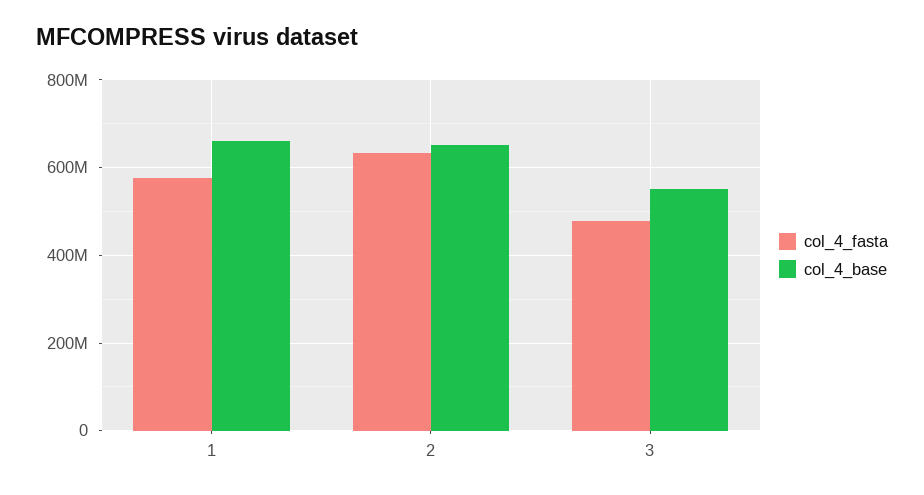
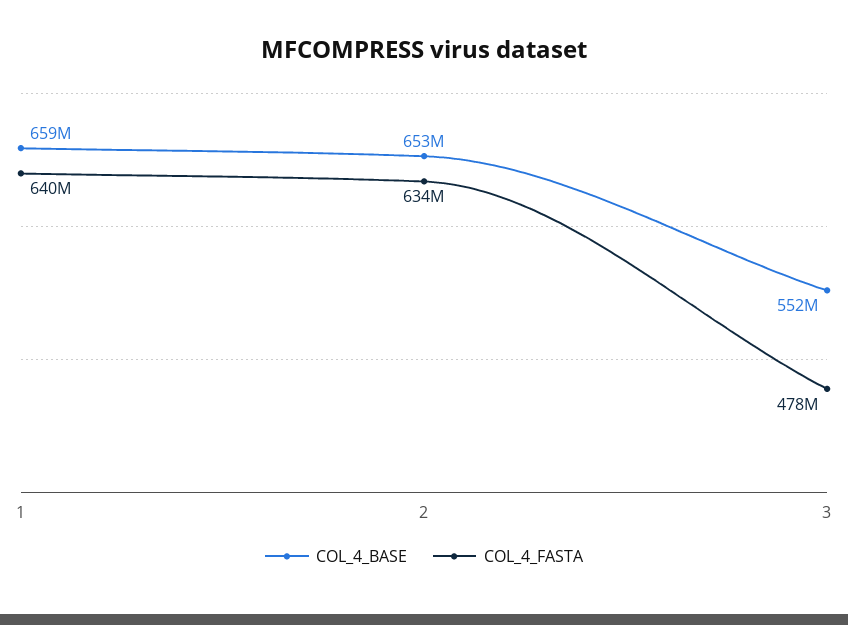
col_4_fasta, 1: 580000000 -> 640000000

